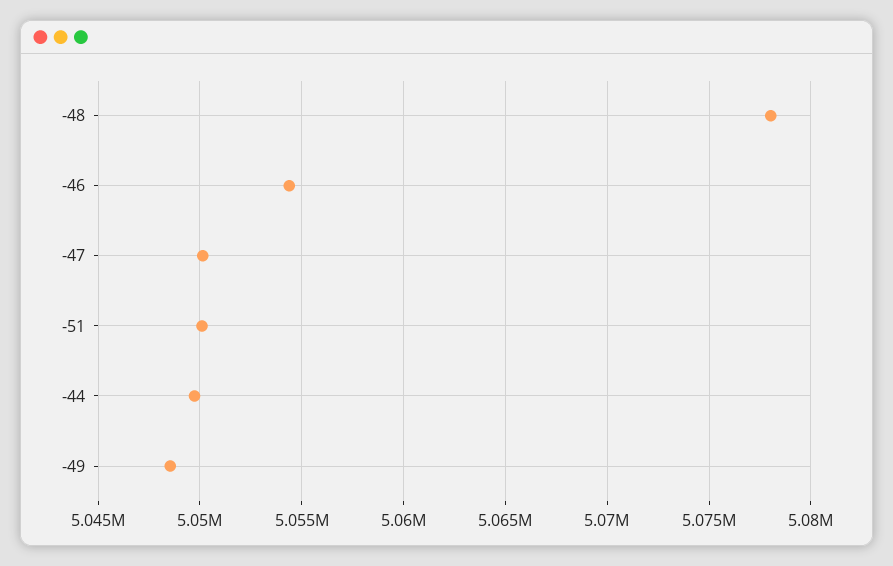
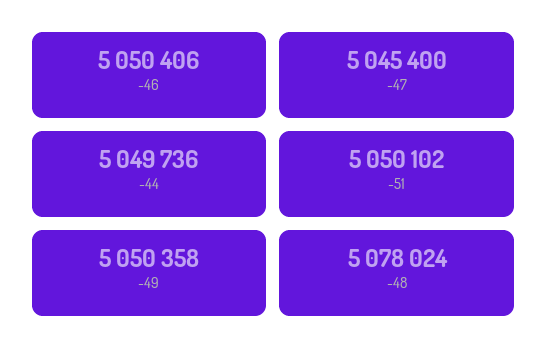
-46: 5054500 -> 5050406
-47: 5050000 -> 5045400
-49: 5048500 -> 5050358

